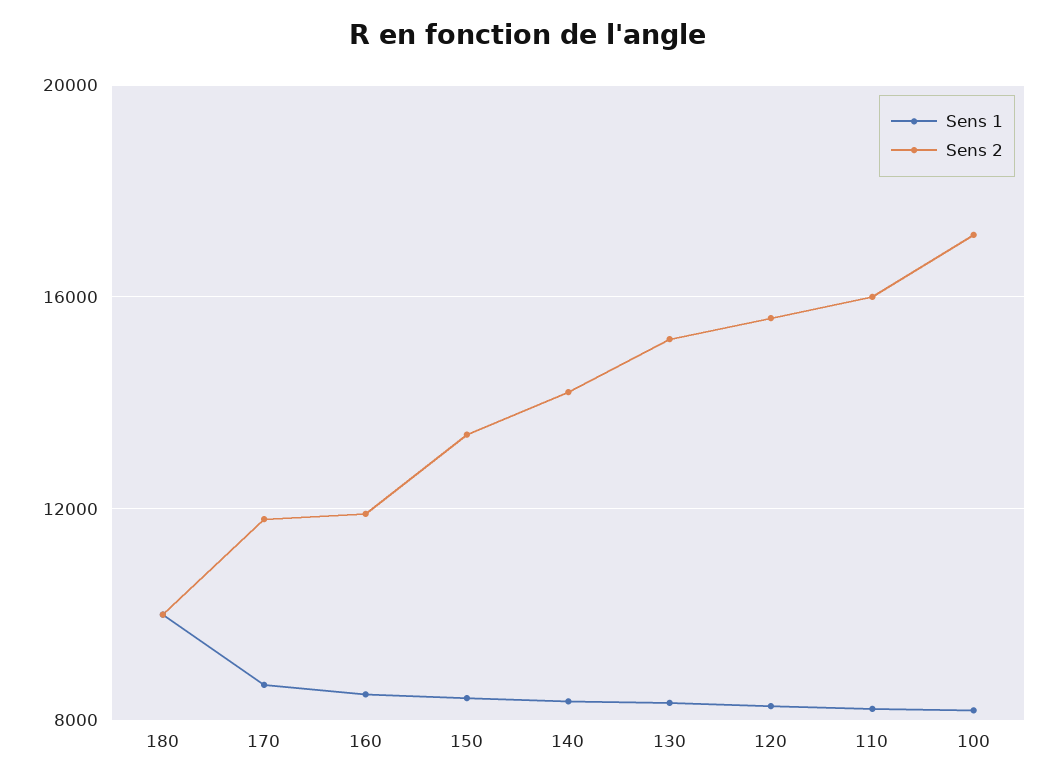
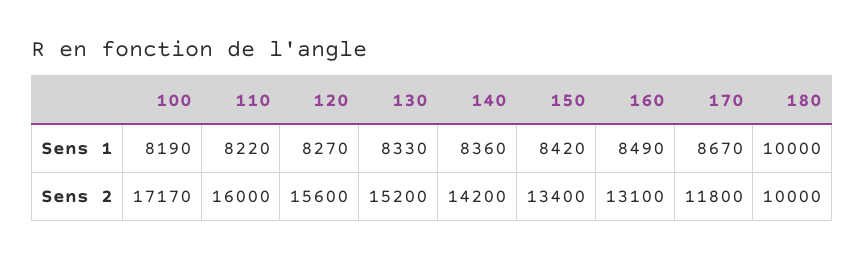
Sens 2, 160: 12000 -> 13100

